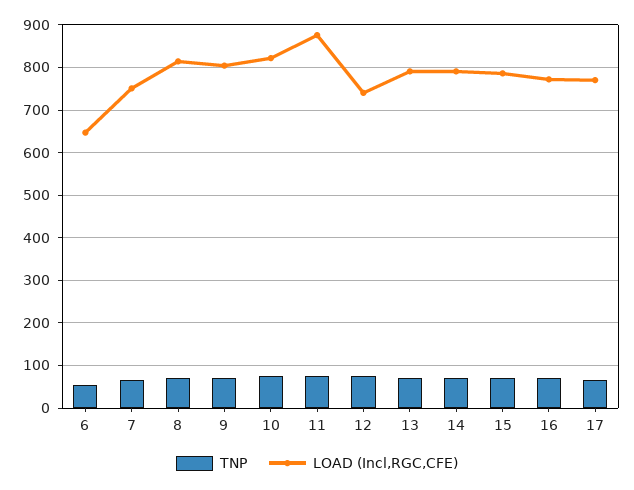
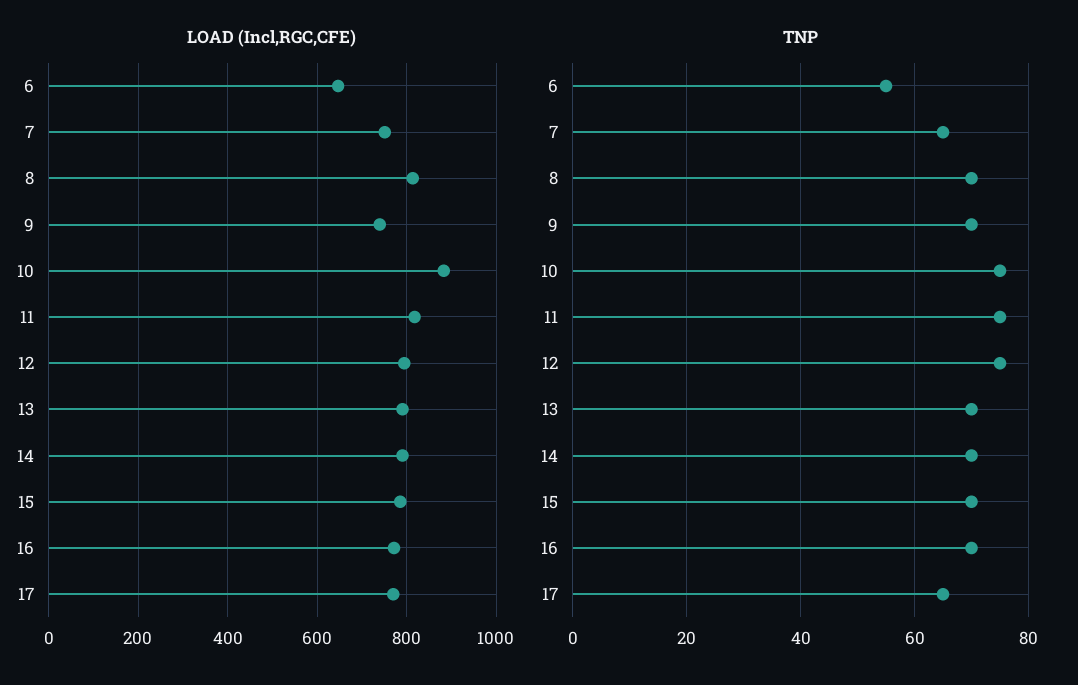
LOAD (Incl,RGC,CFE), 9: 800 -> 740
LOAD (Incl,RGC,CFE), 10: 820 -> 880
LOAD (Incl,RGC,CFE), 11: 880 -> 820
LOAD (Incl,RGC,CFE), 12: 740 -> 800

